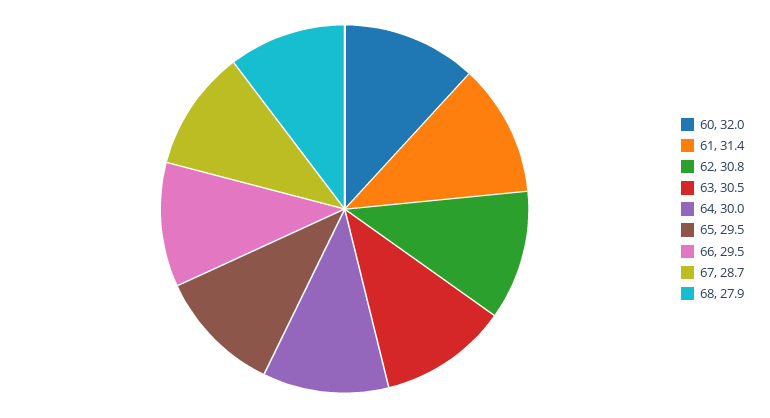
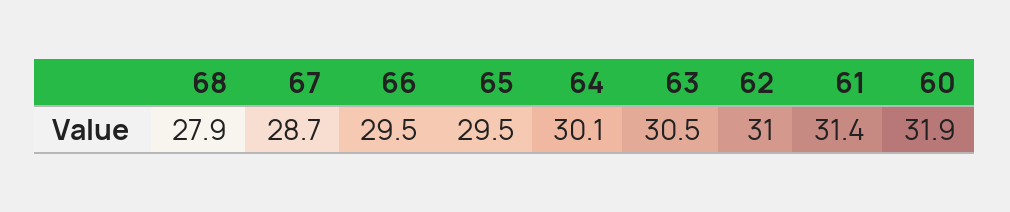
60: 32 -> 31.9
62: 30.8 -> 31
64: 30 -> 30.1

